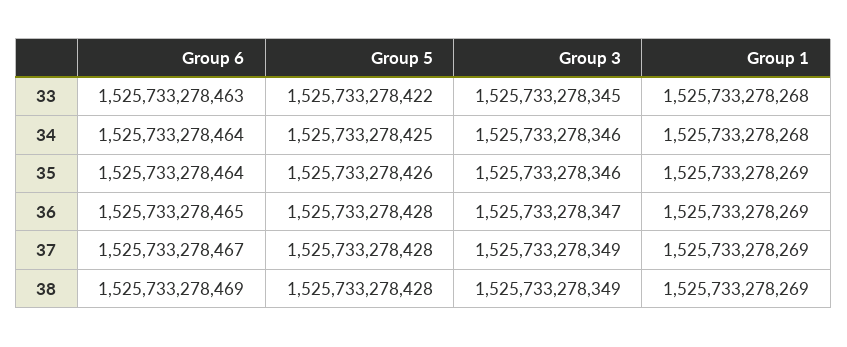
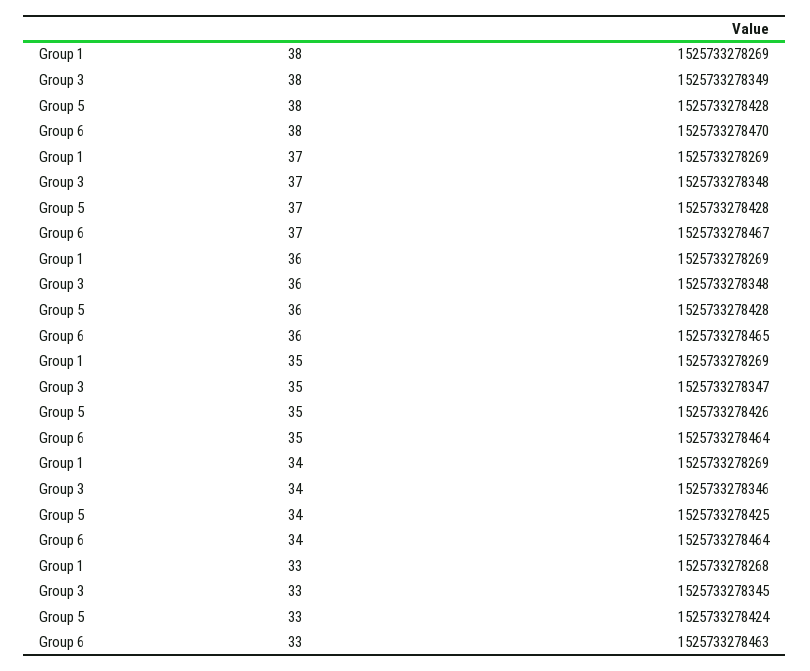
Group 5, 33: 1525733278422 -> 1525733278424
Group 1, 34: 1525733278268 -> 1525733278269
Group 3, 35: 1525733278346 -> 1525733278347
Group 3, 36: 1525733278347 -> 1525733278348
Group 3, 37: 1525733278349 -> 1525733278348
Group 6, 38: 1525733278469 -> 1525733278470

